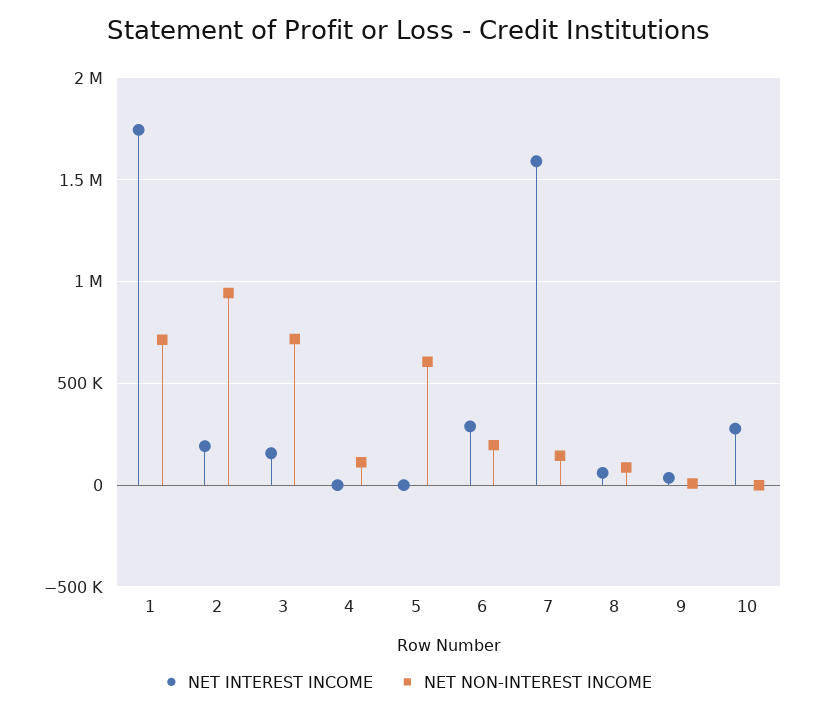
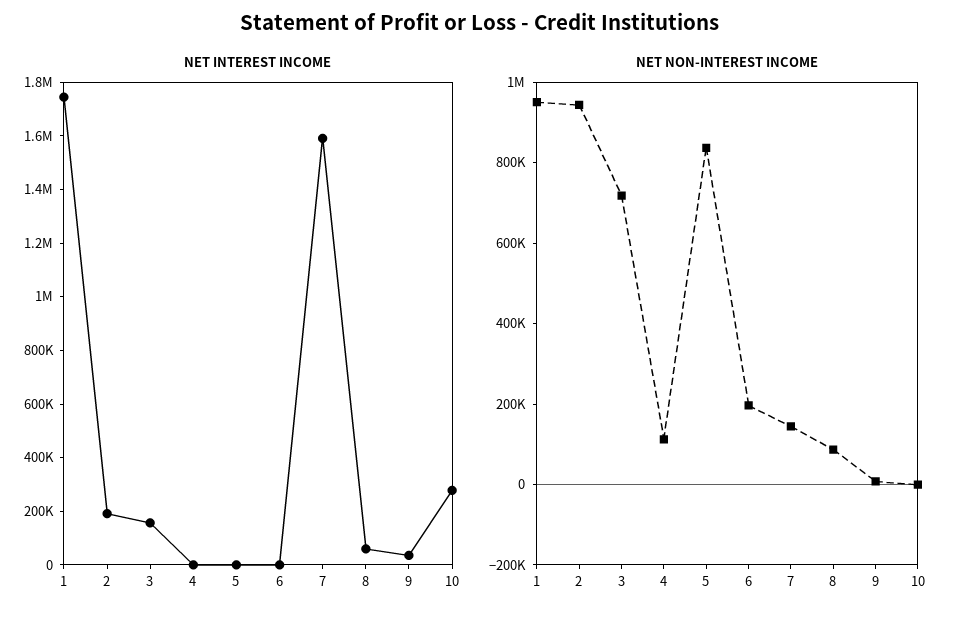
NET NON-INTEREST INCOME, 1: 700000 -> 950000
NET NON-INTEREST INCOME, 5: 600000 -> 850000
NET INTEREST INCOME, 6: 300000 -> 0

